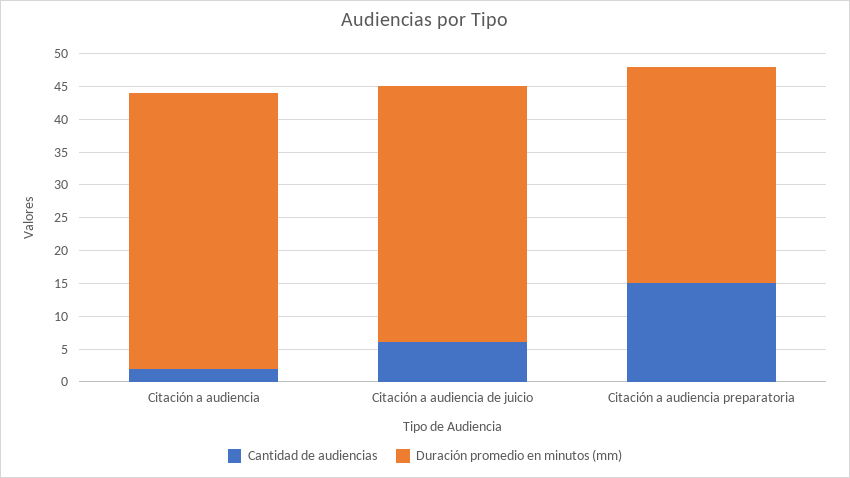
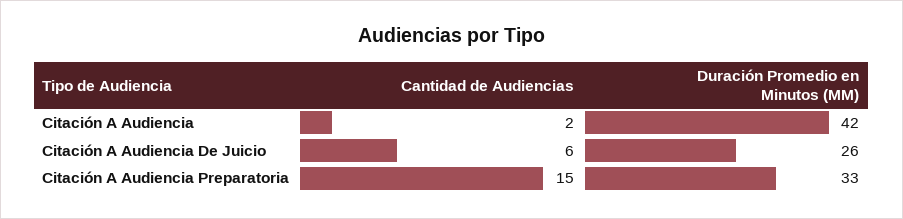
Duración promedio en minutos (mm), Citación a audiencia de juicio: 40 -> 26

